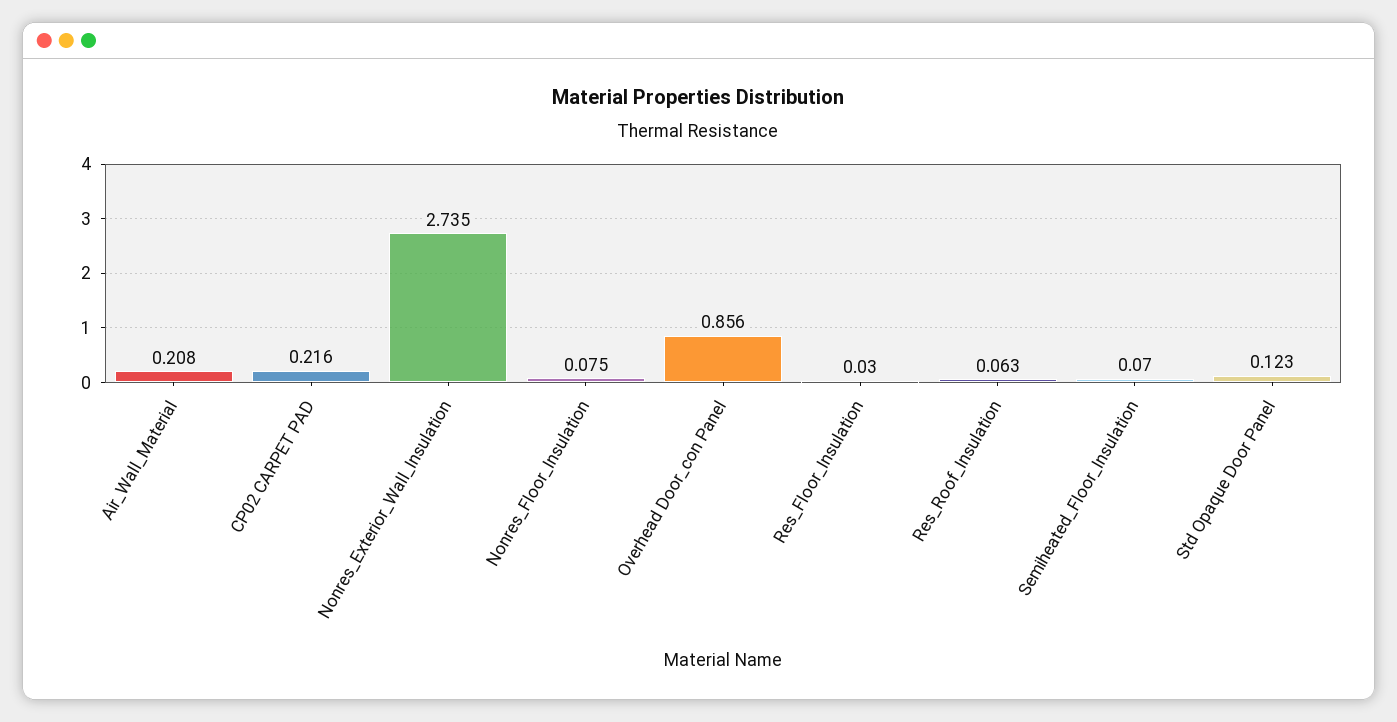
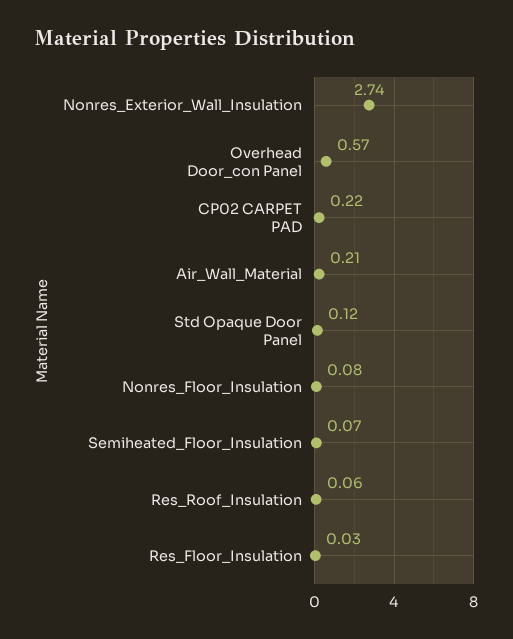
Overhead Door_con Panel: 0.856 -> 0.57

